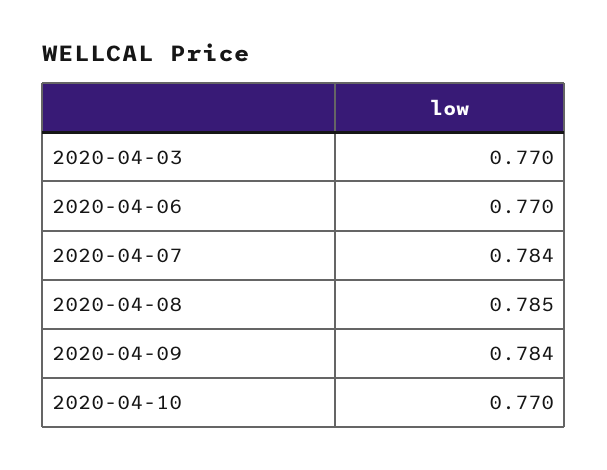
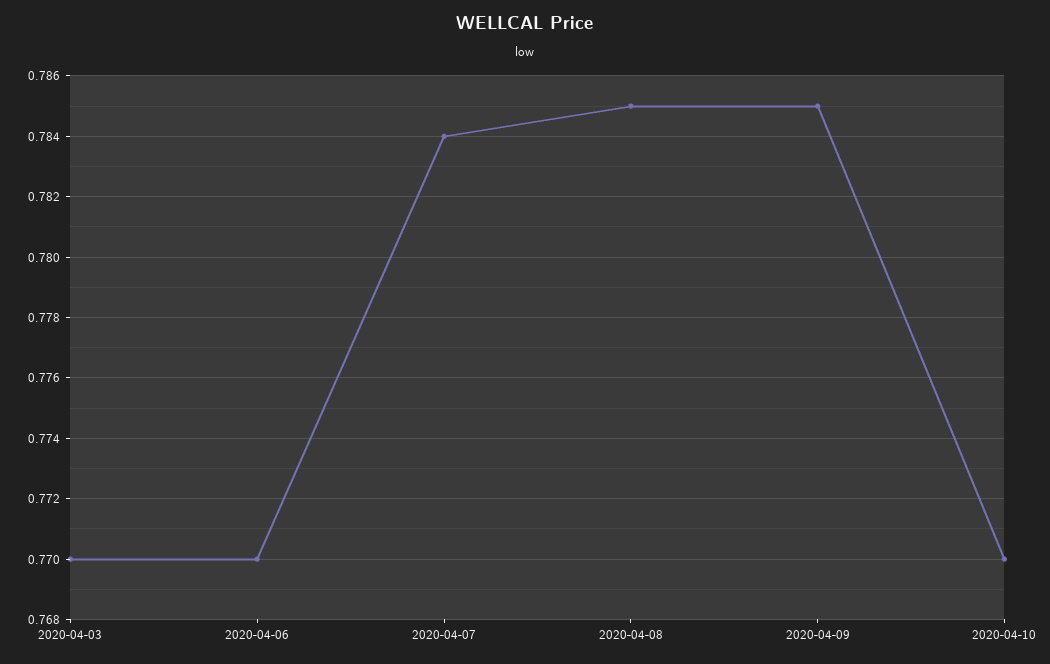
2020-04-09: 0.784 -> 0.785

